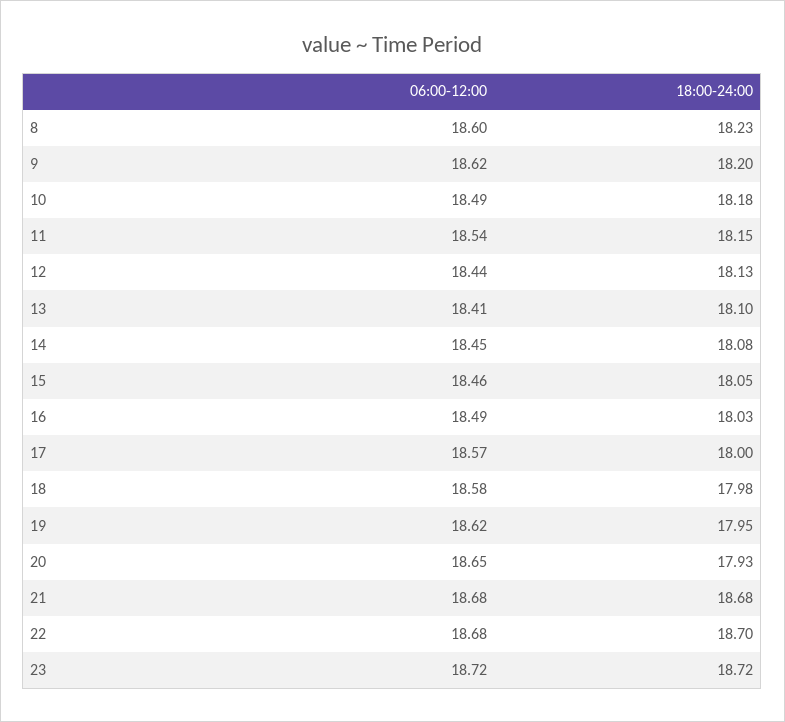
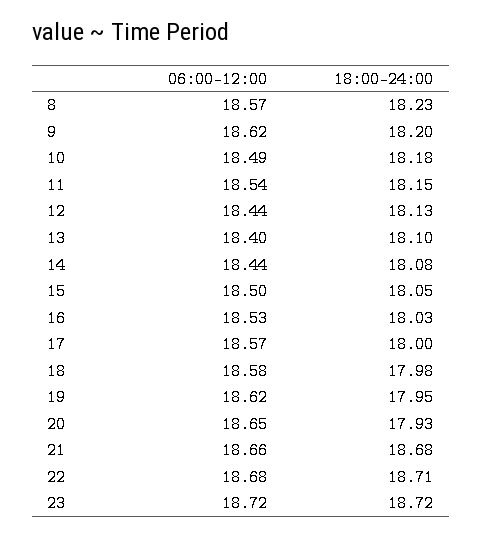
06:00-12:00, 8: 18.6 -> 18.57
06:00-12:00, 13: 18.41 -> 18.4
06:00-12:00, 14: 18.45 -> 18.44
06:00-12:00, 15: 18.46 -> 18.5
06:00-12:00, 16: 18.49 -> 18.53
06:00-12:00, 21: 18.68 -> 18.66
18:00-24:00, 22: 18.7 -> 18.71

